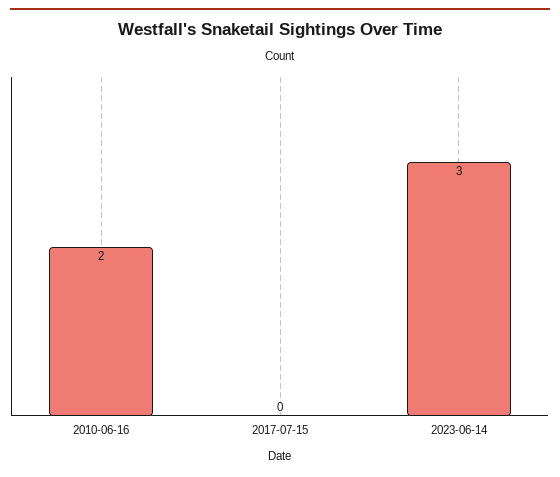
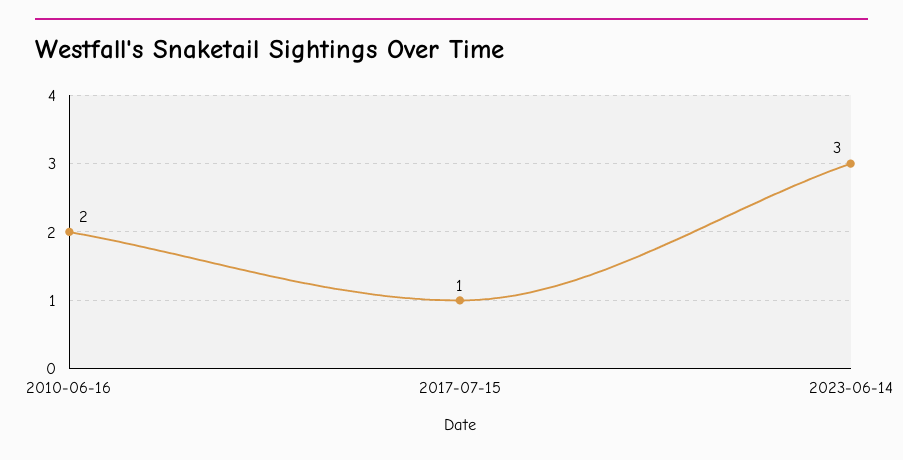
2017-07-15: 0 -> 1

